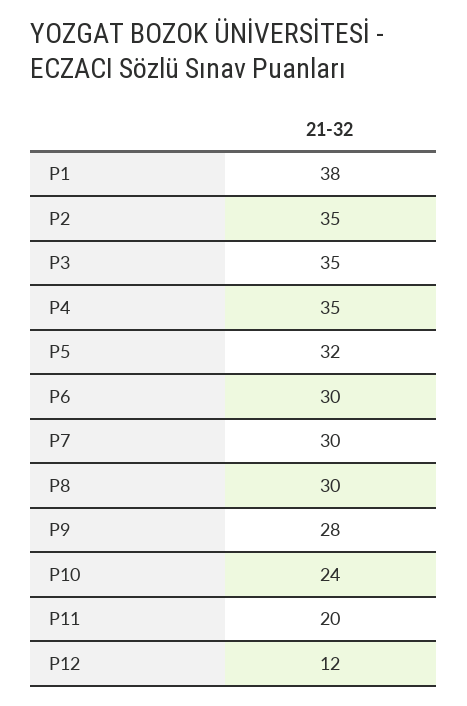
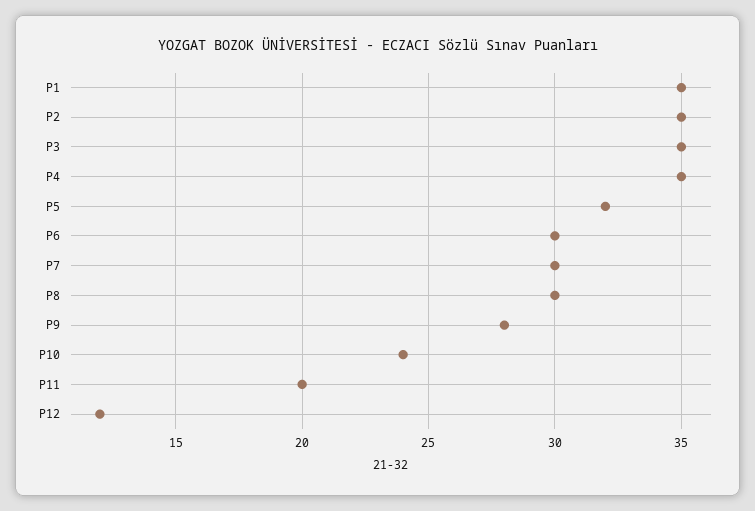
P1: 38 -> 35

